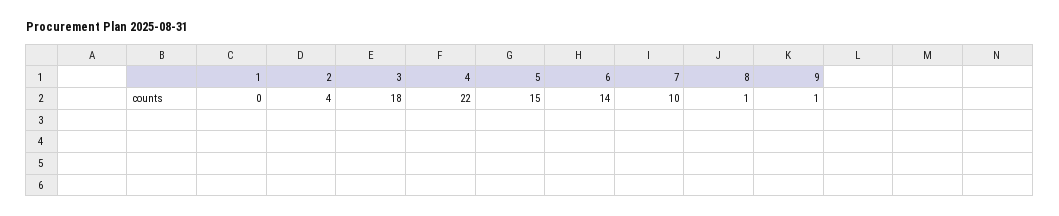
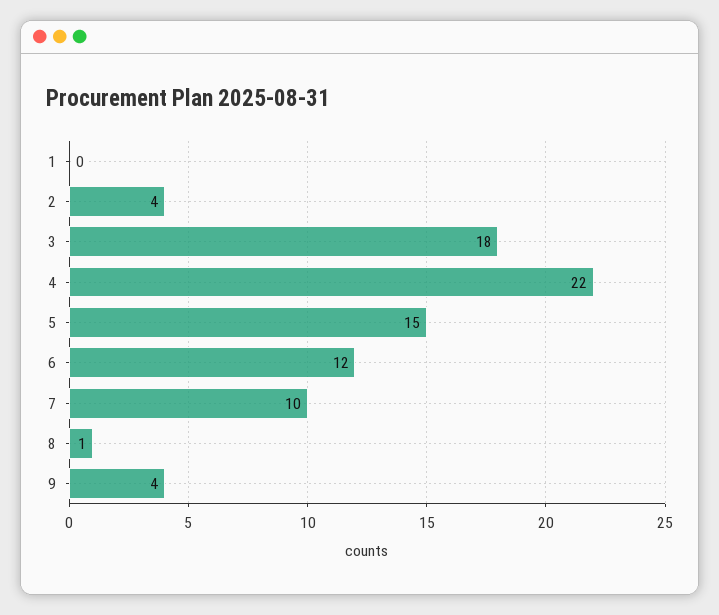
6: 14 -> 12
9: 1 -> 4

